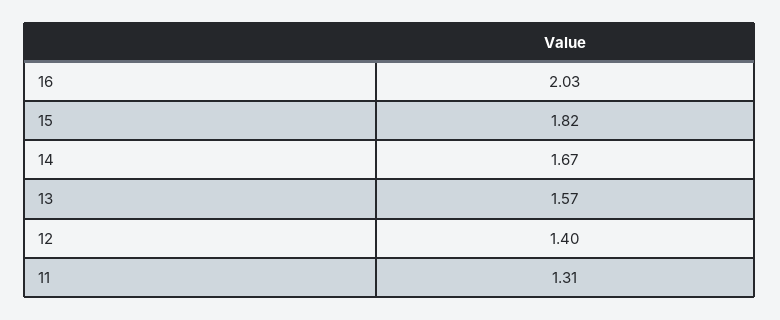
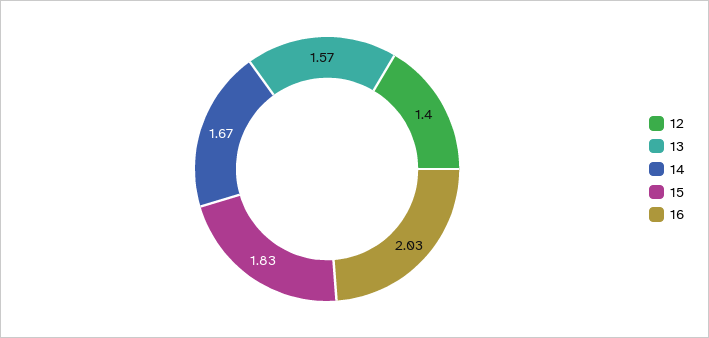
15: 1.82 -> 1.83
11: 1.31 -> none

